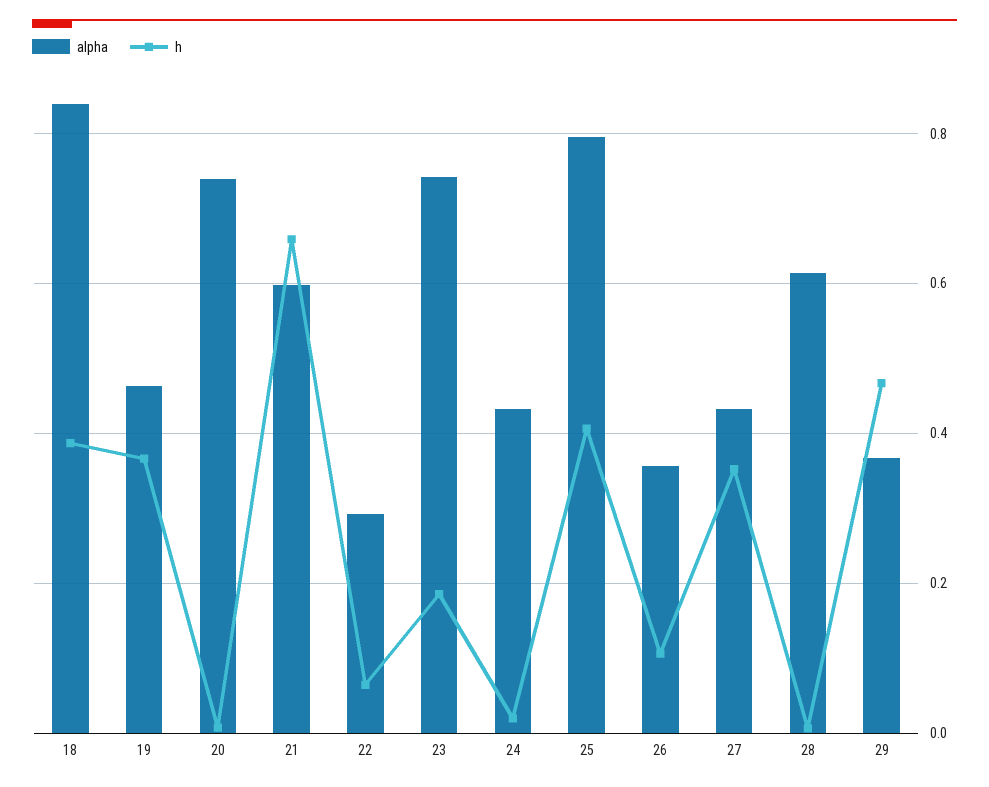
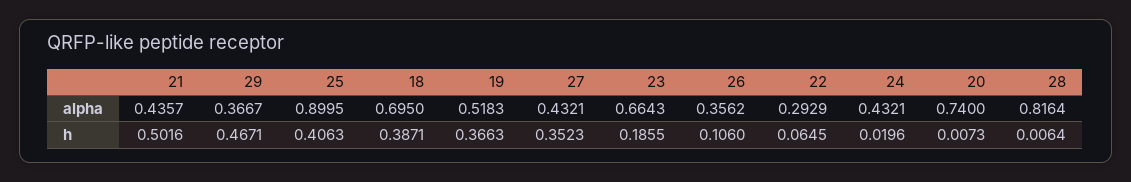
alpha, 18: 0.84 -> 0.695
alpha, 19: 0.46 -> 0.5183
alpha, 21: 0.6 -> 0.4357
h, 21: 0.66 -> 0.5016
alpha, 23: 0.74 -> 0.6643
alpha, 25: 0.8 -> 0.8995
alpha, 28: 0.62 -> 0.8164

